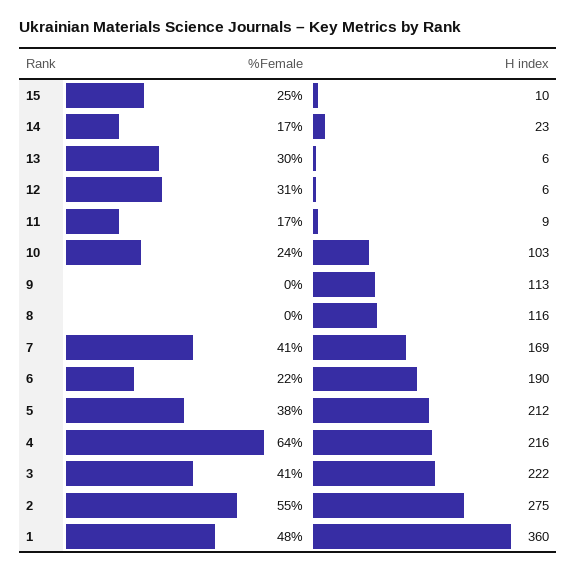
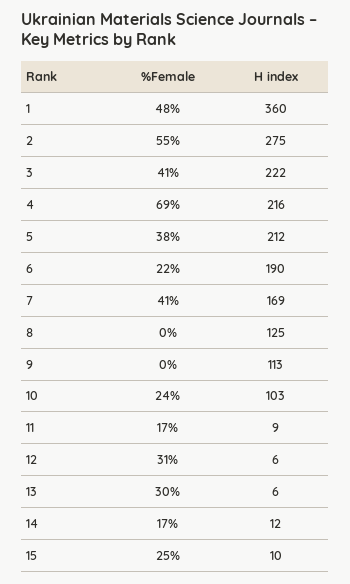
H index, 14: 23 -> 12
H index, 8: 116 -> 125
%Female, 4: 64 -> 69

